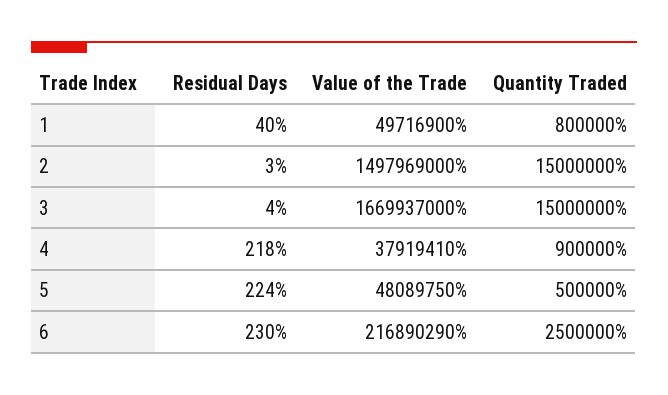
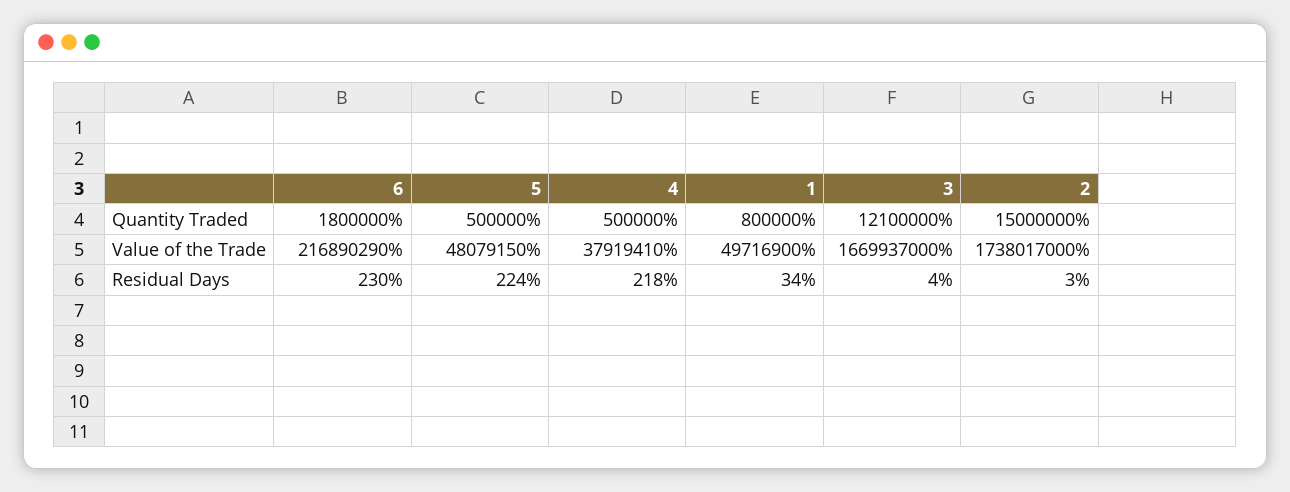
Residual Days, 1: 40 -> 34
Value of the Trade, 2: 1497969000 -> 1738017000
Quantity Traded, 3: 15000000 -> 12100000
Quantity Traded, 4: 900000 -> 500000
Value of the Trade, 5: 48089750 -> 48079150
Quantity Traded, 6: 2500000 -> 1800000

